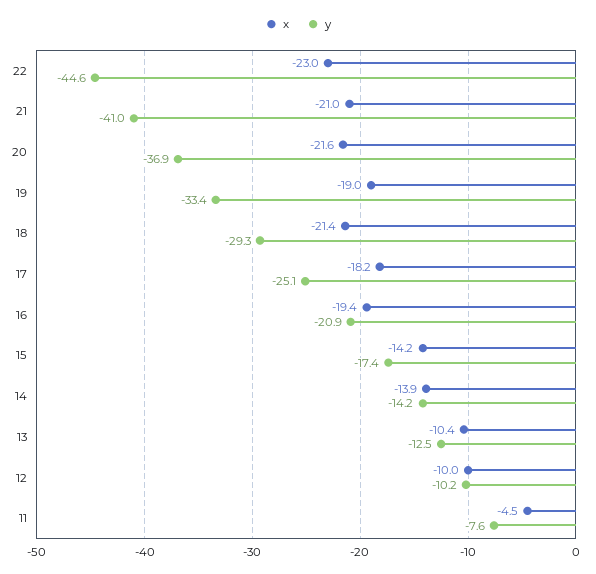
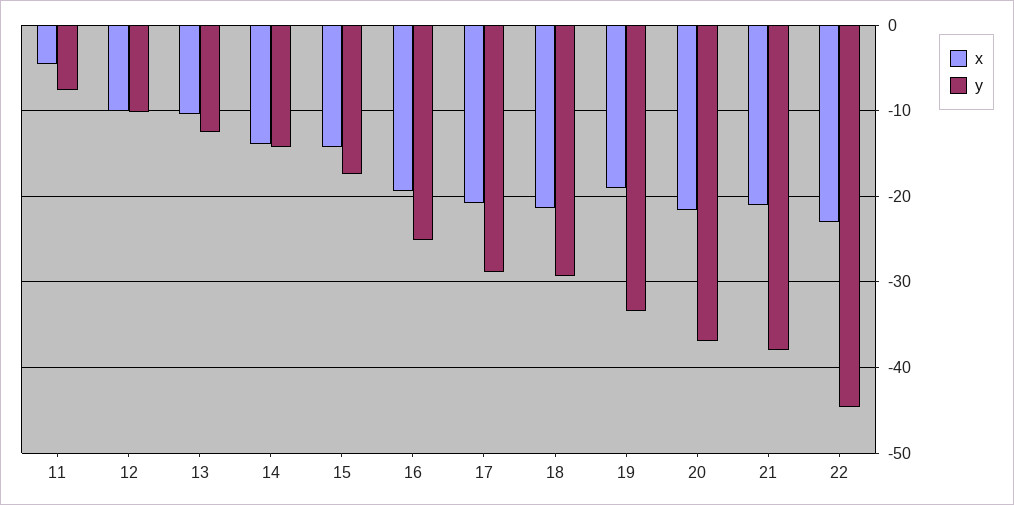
y, 21: -41 -> -38
x, 17: -18.2 -> -21
y, 17: -25.1 -> -29
y, 16: -20.9 -> -25

